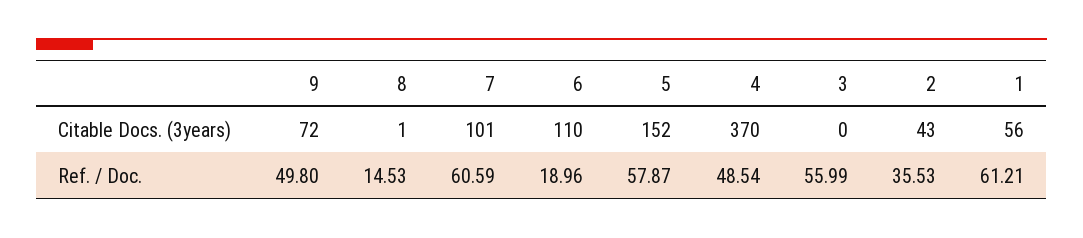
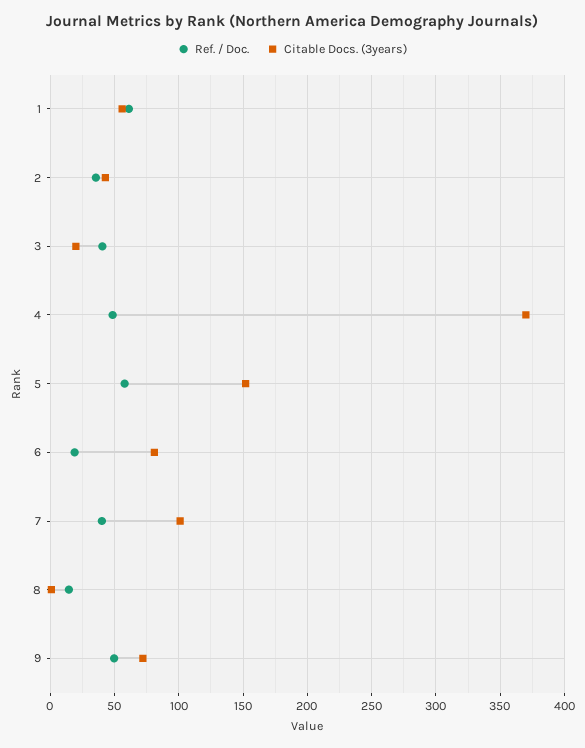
Citable Docs. (3years), 6: 110 -> 80
Citable Docs. (3years), 3: 0 -> 20
Ref. / Doc., 7: 60.59 -> 40
Ref. / Doc., 3: 55.99 -> 40

